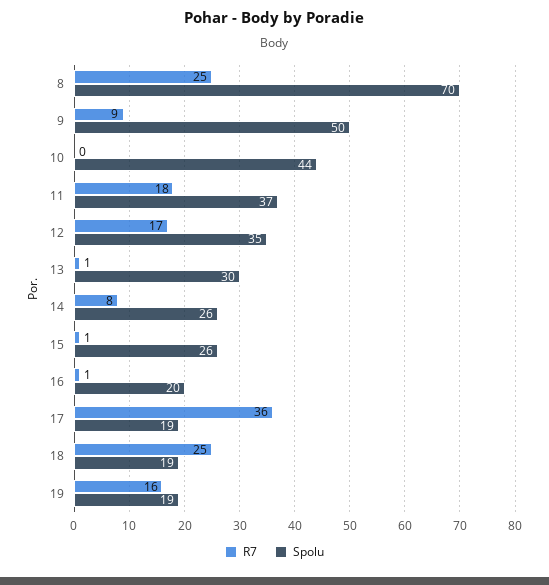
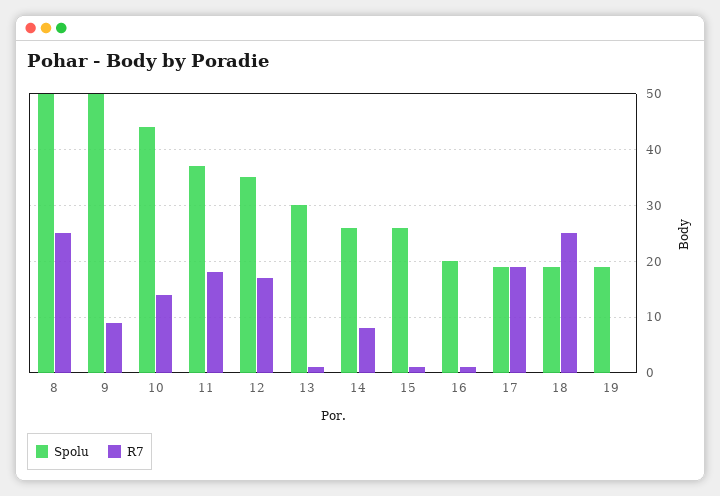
Spolu, 8: 70 -> 50
R7, 10: 0 -> 15
R7, 17: 36 -> 20
R7, 19: 16 -> 0

